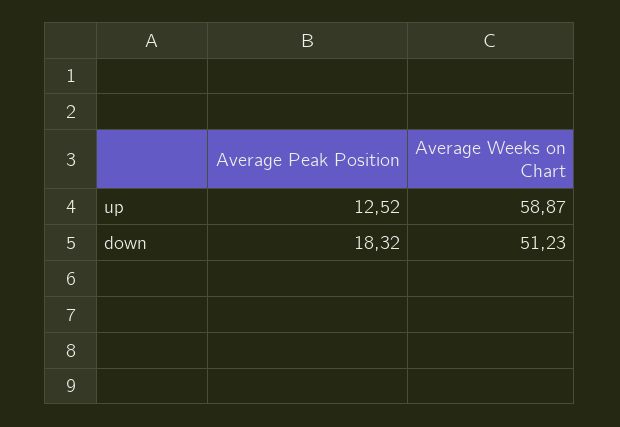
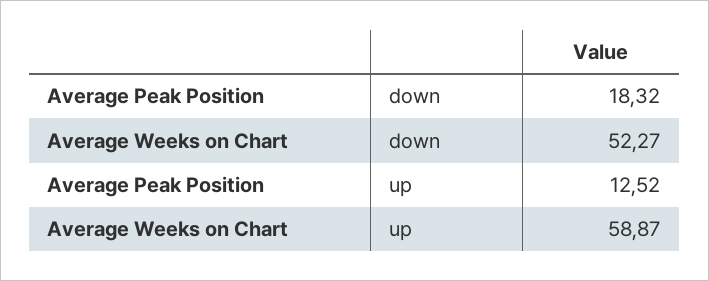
Average Weeks on Chart, down: 51.23 -> 52.27

